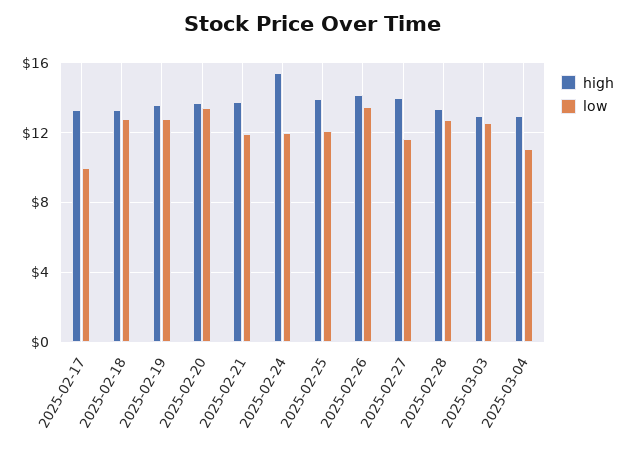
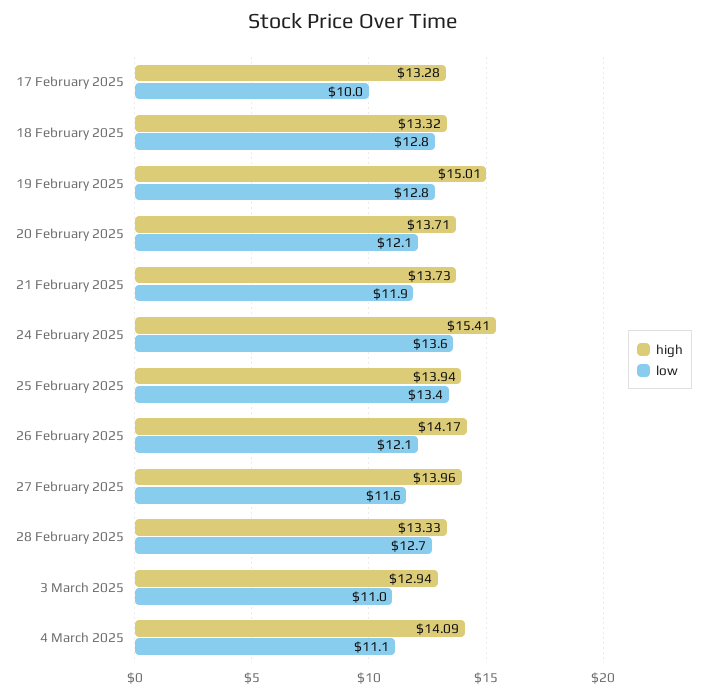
high, 2025-02-19: 13.5 -> 15.01
low, 2025-02-20: 13.5 -> 12.1
low, 2025-02-24: 12 -> 13.6
low, 2025-02-25: 12 -> 13.4
low, 2025-02-26: 13.5 -> 12.1
low, 2025-03-03: 12.5 -> 11
high, 2025-03-04: 13 -> 14.09

